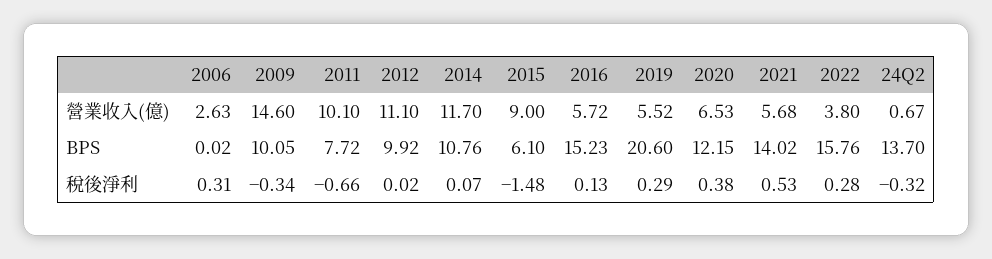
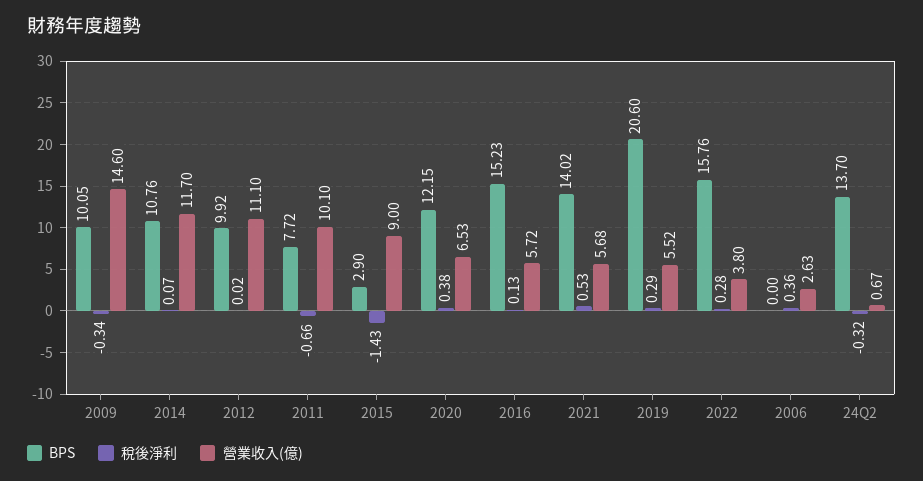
BPS, 2006: 0.02 -> 0
BPS, 2015: 6.1 -> 2.9
稅後淨利, 2006: 0.31 -> 0.36
稅後淨利, 2015: -1.48 -> -1.43

